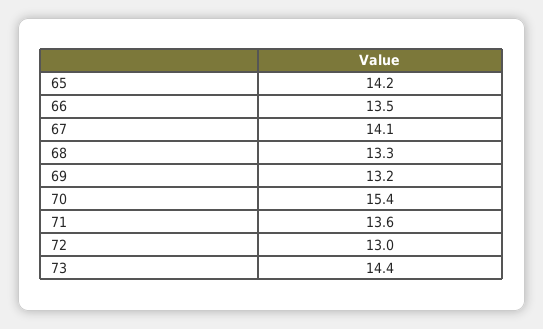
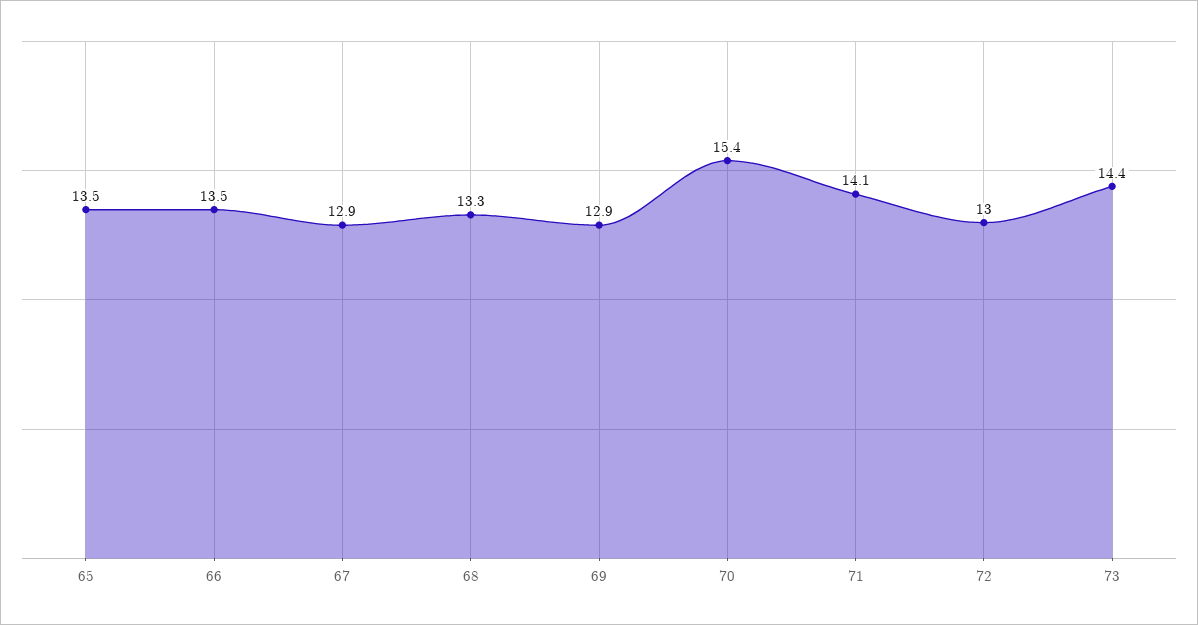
65: 14.2 -> 13.5
67: 14.1 -> 12.9
69: 13.2 -> 12.9
71: 13.6 -> 14.1

